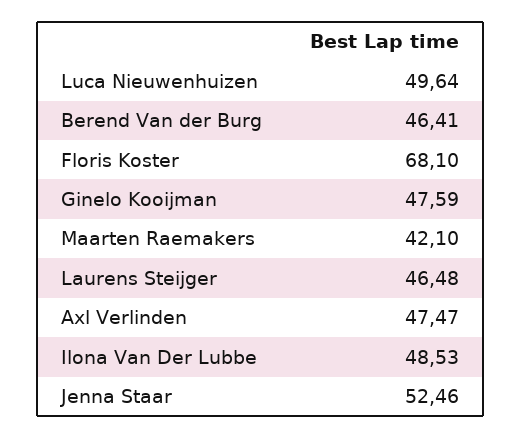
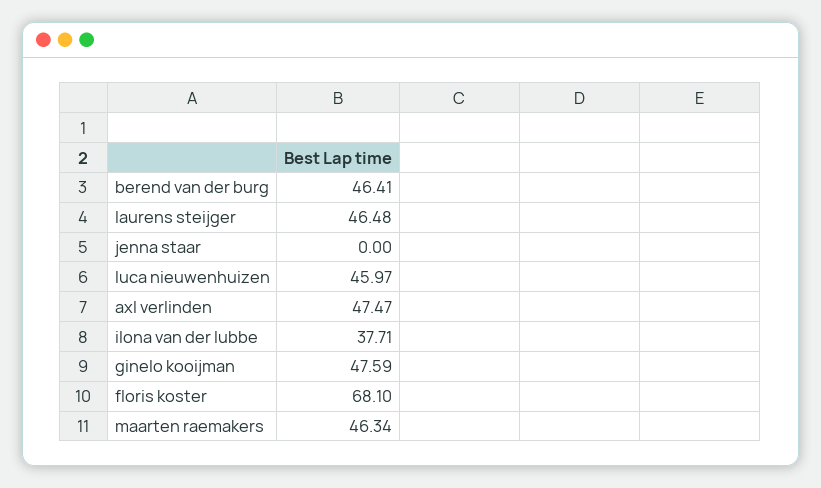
Luca Nieuwenhuizen: 49.64 -> 45.97
Maarten Raemakers: 42.1 -> 46.34
Ilona Van Der Lubbe: 48.53 -> 37.71
Jenna Staar: 52.46 -> 0

